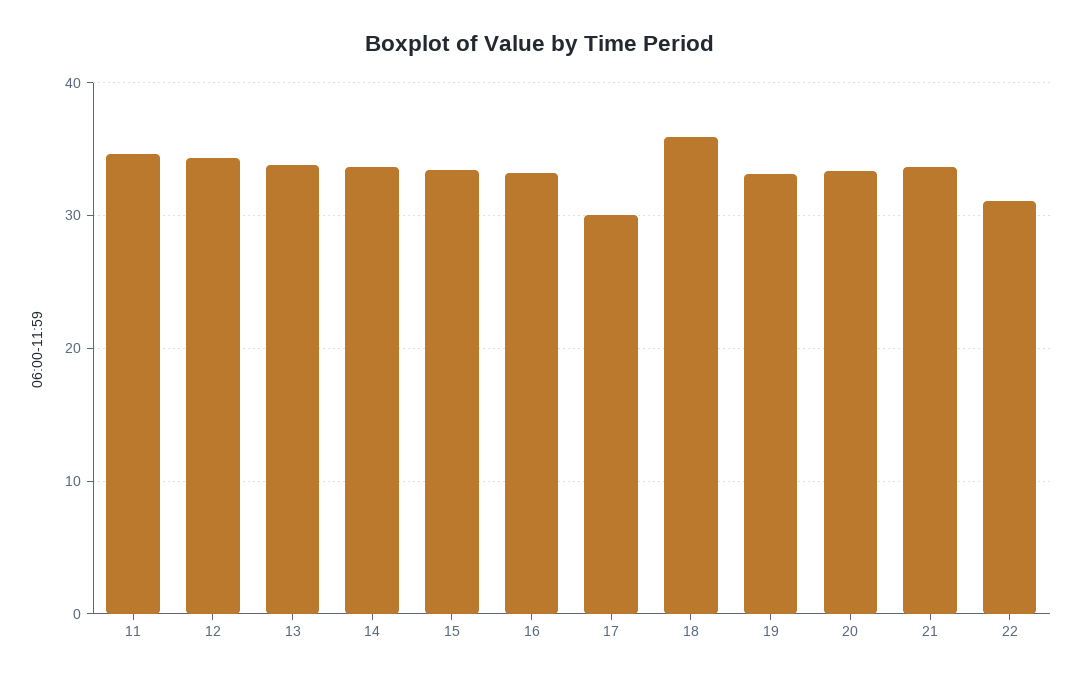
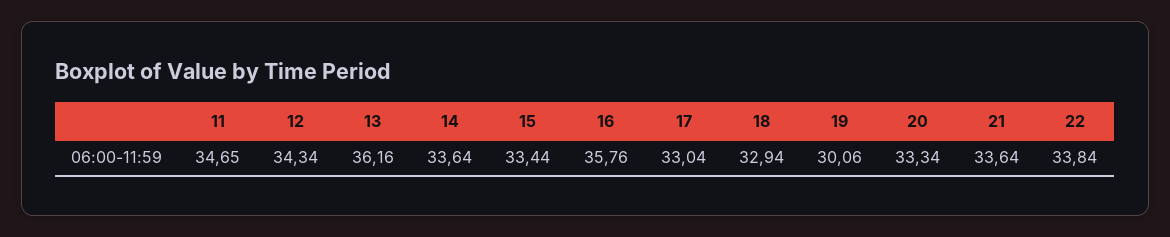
13: 34 -> 36.16
16: 33 -> 35.76
17: 30 -> 33.04
18: 36 -> 32.94
19: 33 -> 30.06
22: 31 -> 33.84

